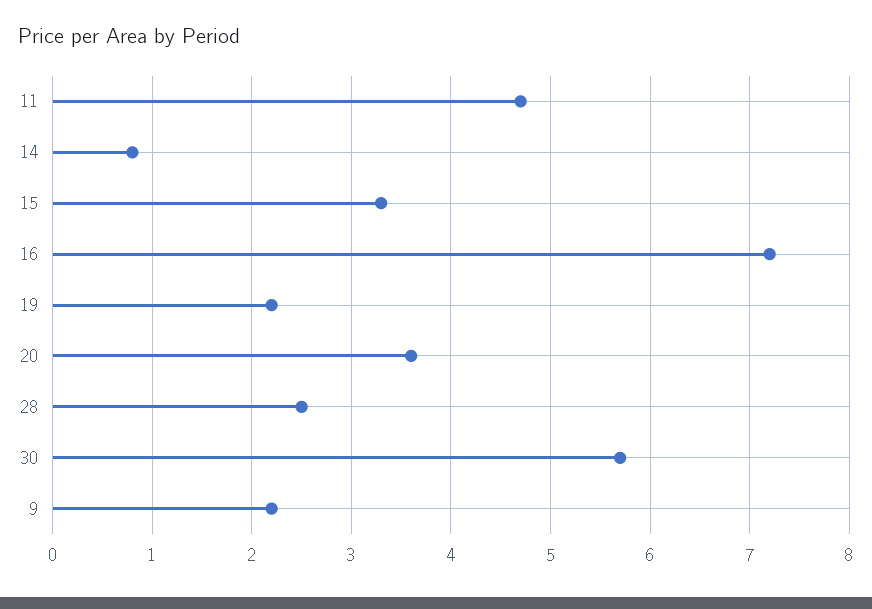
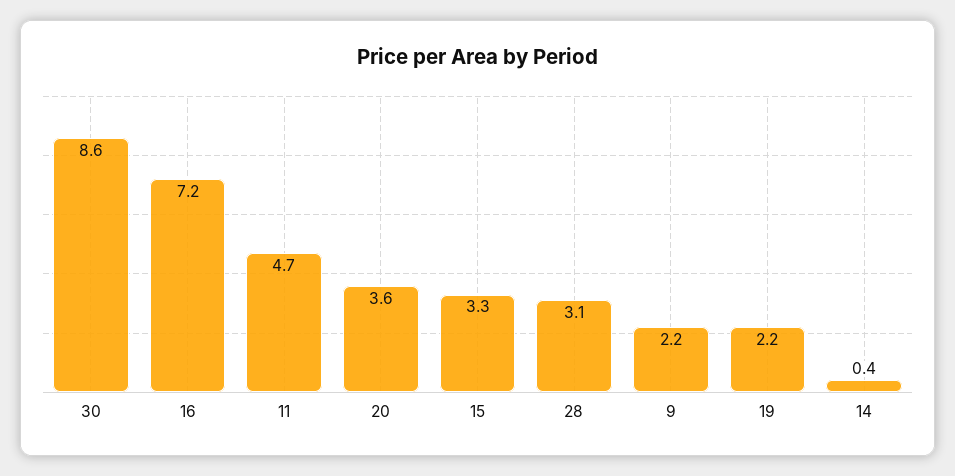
14: 0.8 -> 0.4
28: 2.5 -> 3.1
30: 5.7 -> 8.6

